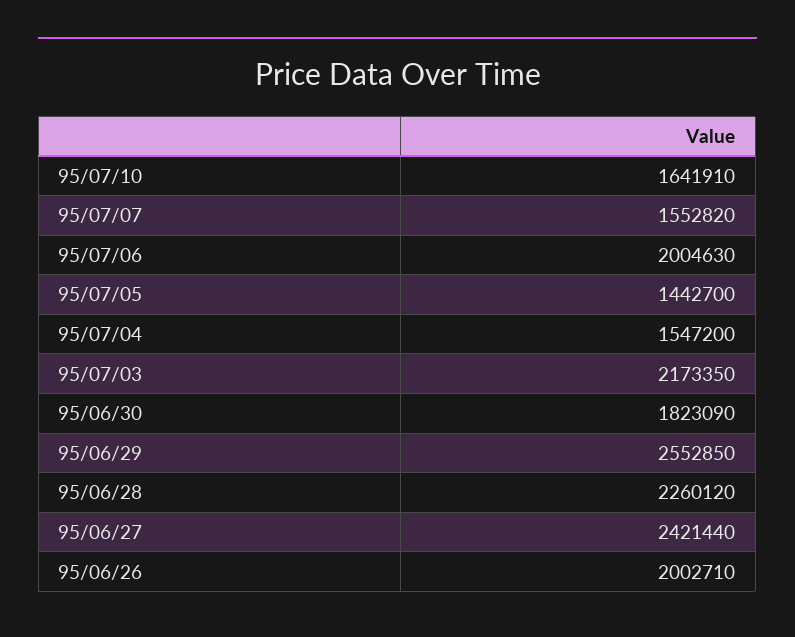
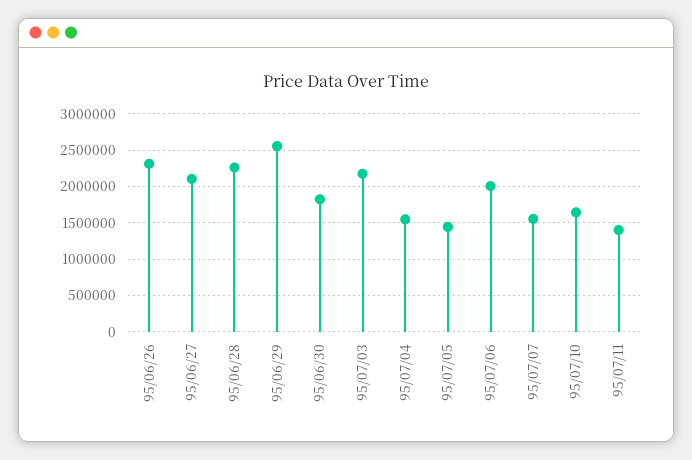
95/06/27: 2421440 -> 2100000
95/06/26: 2002710 -> 2300000
95/07/11: none -> 1400000

